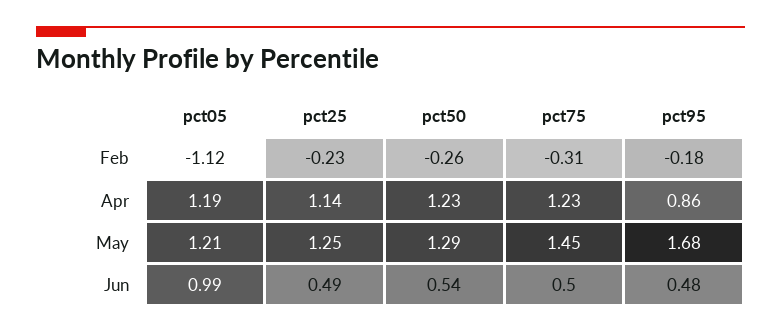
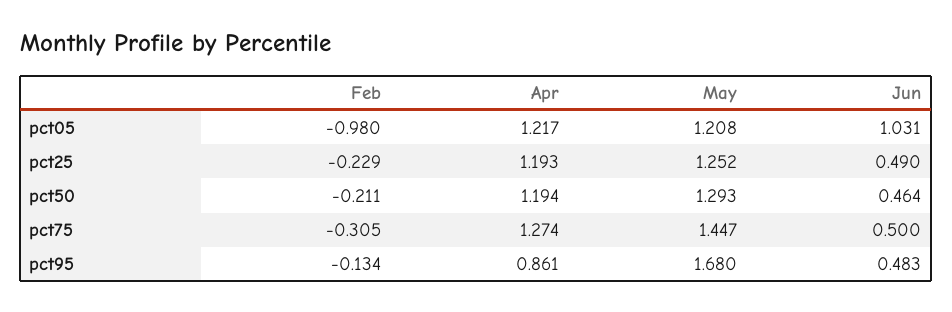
pct05, Feb: -1.12 -> -0.98
pct50, Feb: -0.26 -> -0.211
pct95, Feb: -0.18 -> -0.134
pct05, Apr: 1.19 -> 1.217
pct25, Apr: 1.14 -> 1.193
pct50, Apr: 1.23 -> 1.194
pct75, Apr: 1.23 -> 1.274
pct05, Jun: 0.99 -> 1.031
pct50, Jun: 0.54 -> 0.464

